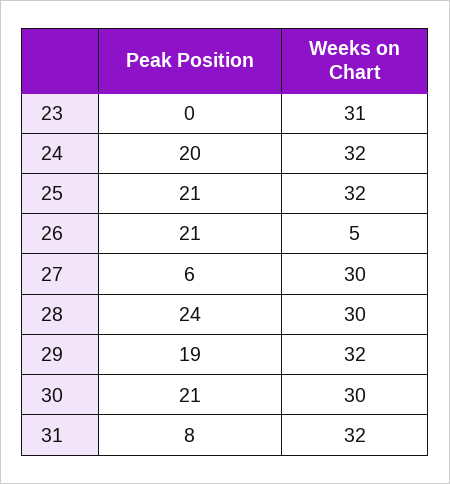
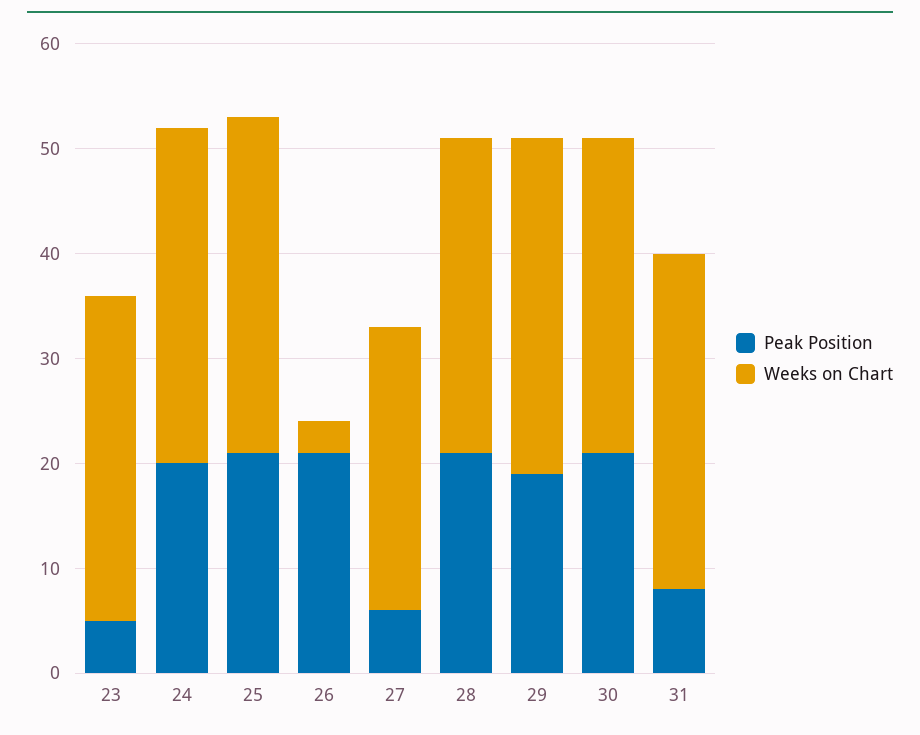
Peak Position, 23: 0 -> 5
Weeks on Chart, 26: 5 -> 3
Weeks on Chart, 27: 30 -> 27
Peak Position, 28: 24 -> 21

